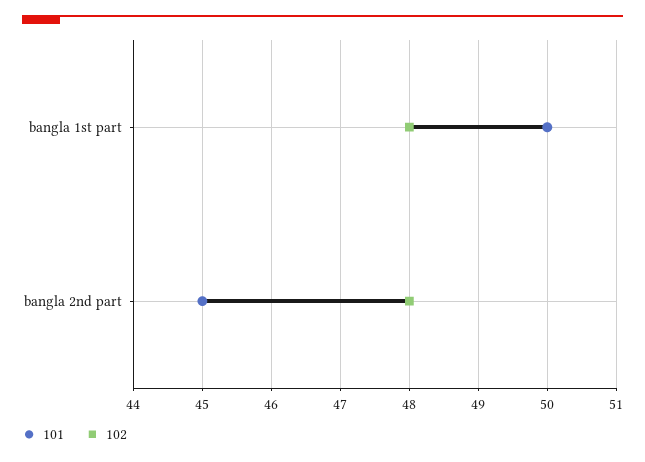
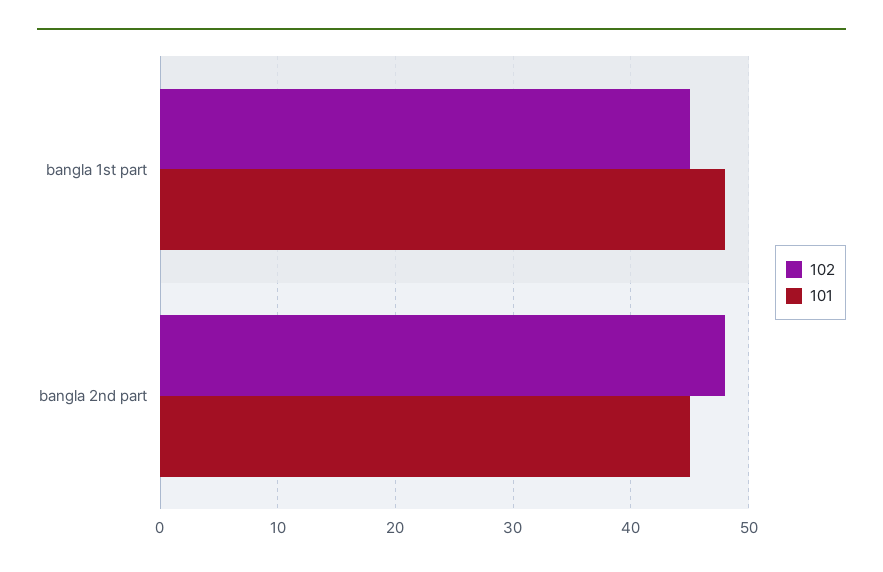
101, bangla 1st part: 50 -> 48
102, bangla 1st part: 48 -> 45

